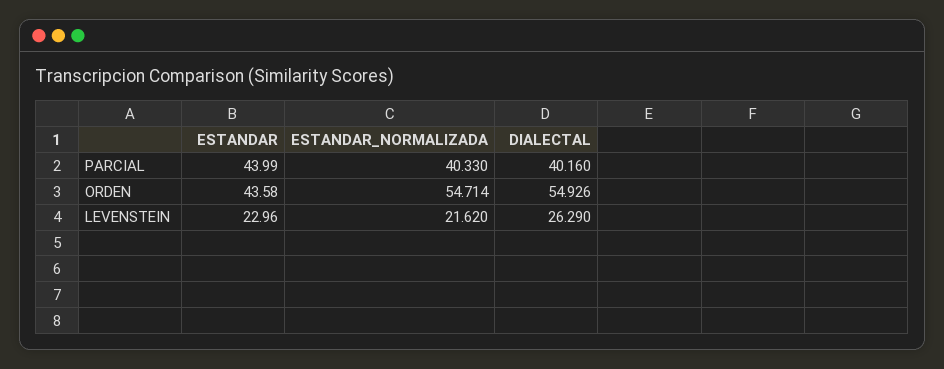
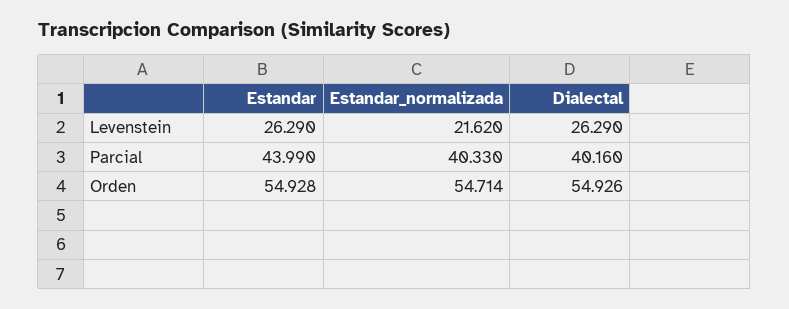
ESTANDAR, ORDEN: 43.58 -> 54.928
ESTANDAR, LEVENSTEIN: 22.96 -> 26.29

